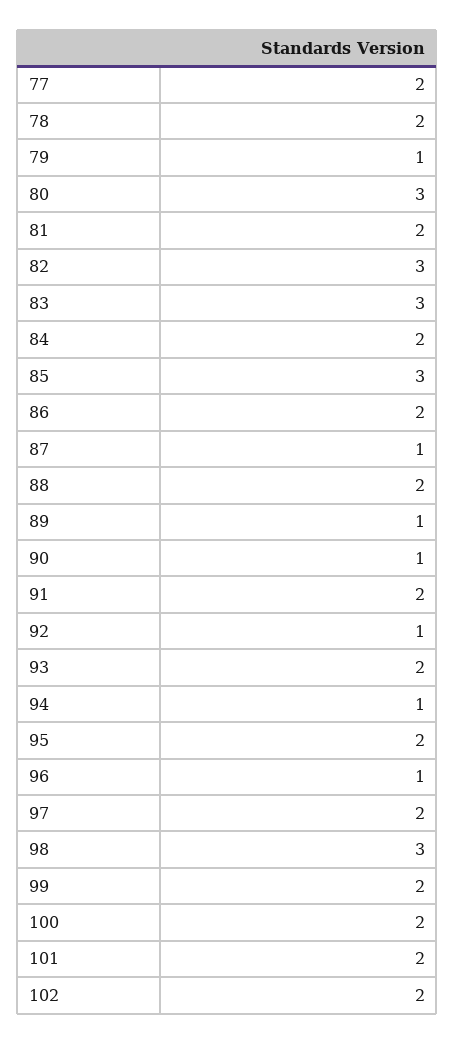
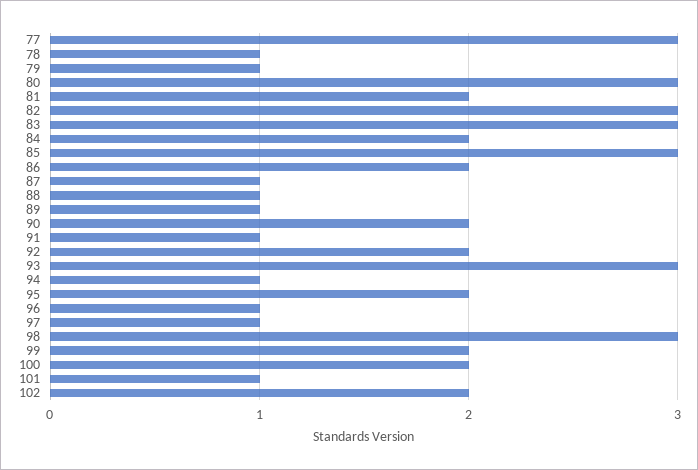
77: 2 -> 3
78: 2 -> 1
88: 2 -> 1
90: 1 -> 2
91: 2 -> 1
92: 1 -> 2
93: 2 -> 3
97: 2 -> 1
101: 2 -> 1

